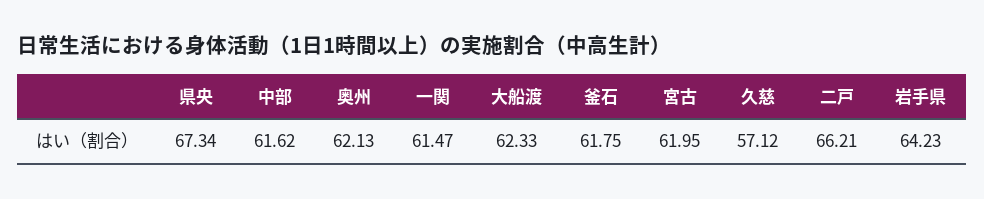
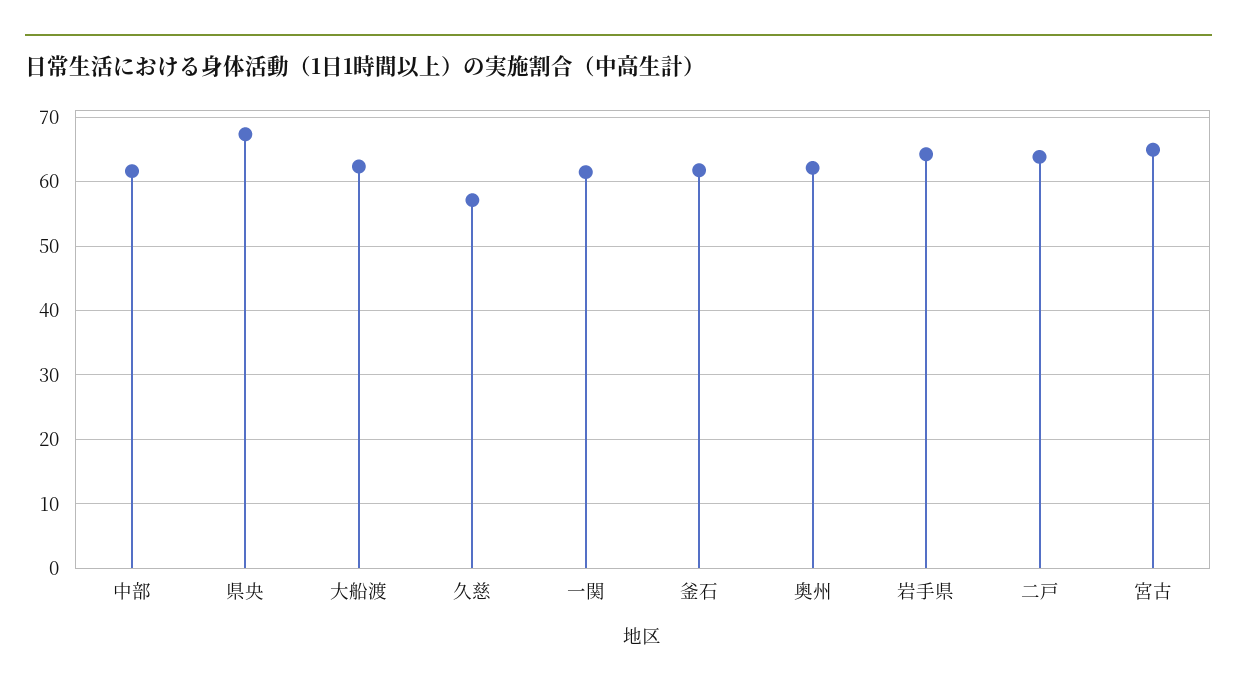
宮古: 61.95 -> 65
二戸: 66.21 -> 64

